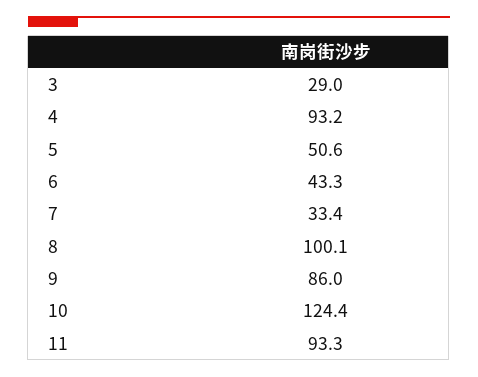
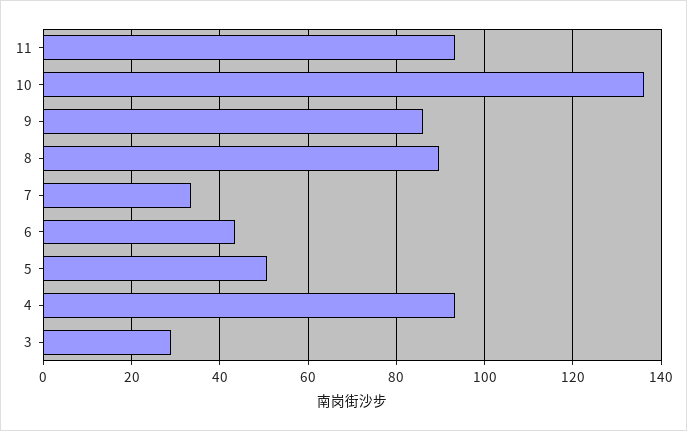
8: 100.1 -> 90
10: 124.4 -> 136

